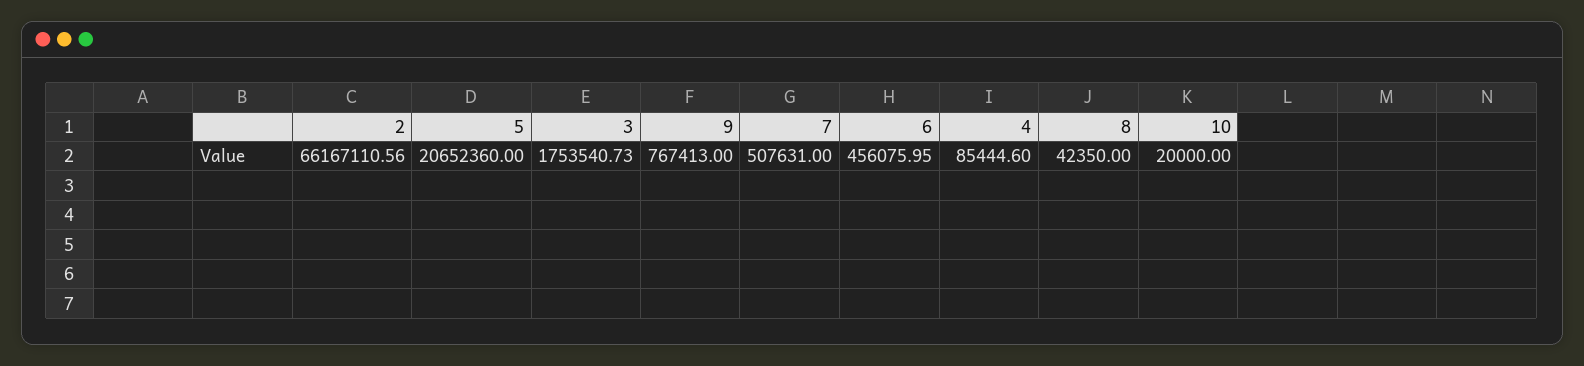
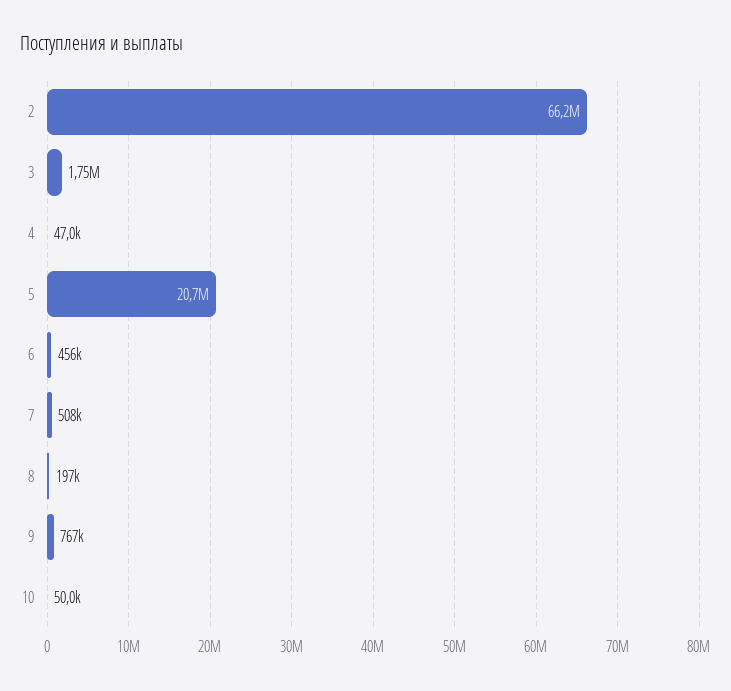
4: 85444.6 -> 47000
8: 42350 -> 197000
10: 20000 -> 50000

